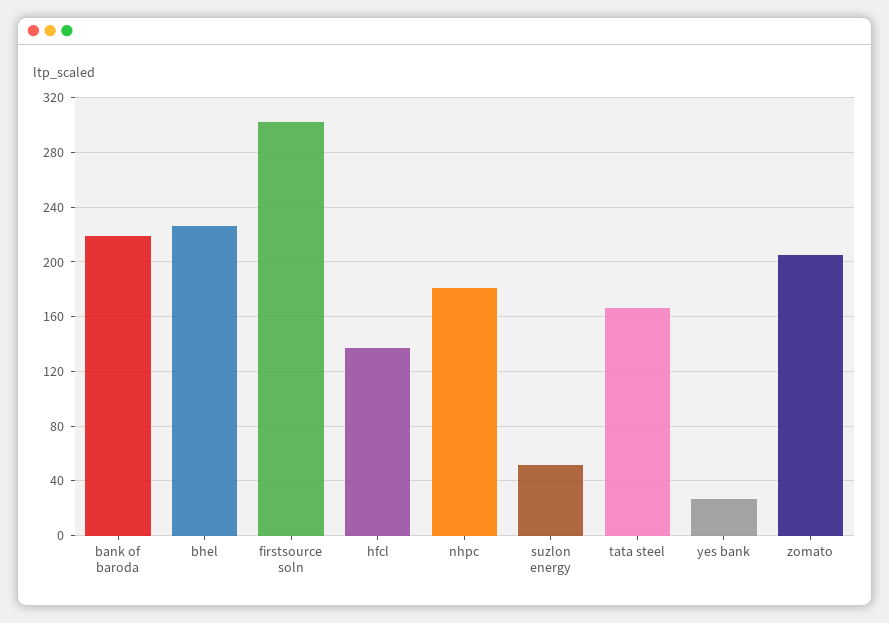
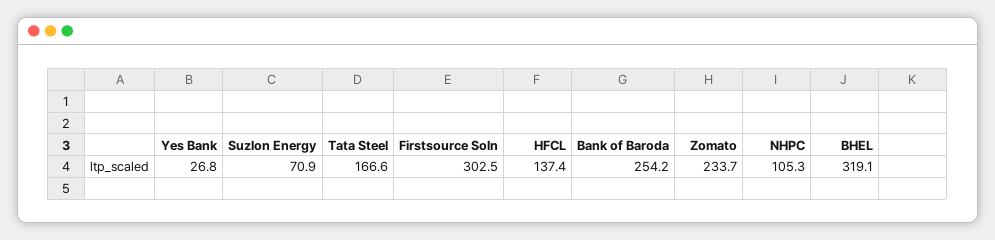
bank of baroda: 220 -> 254.2
bhel: 225 -> 319.1
nhpc: 180 -> 105.3
suzlon energy: 50 -> 70.9
zomato: 205 -> 233.7

